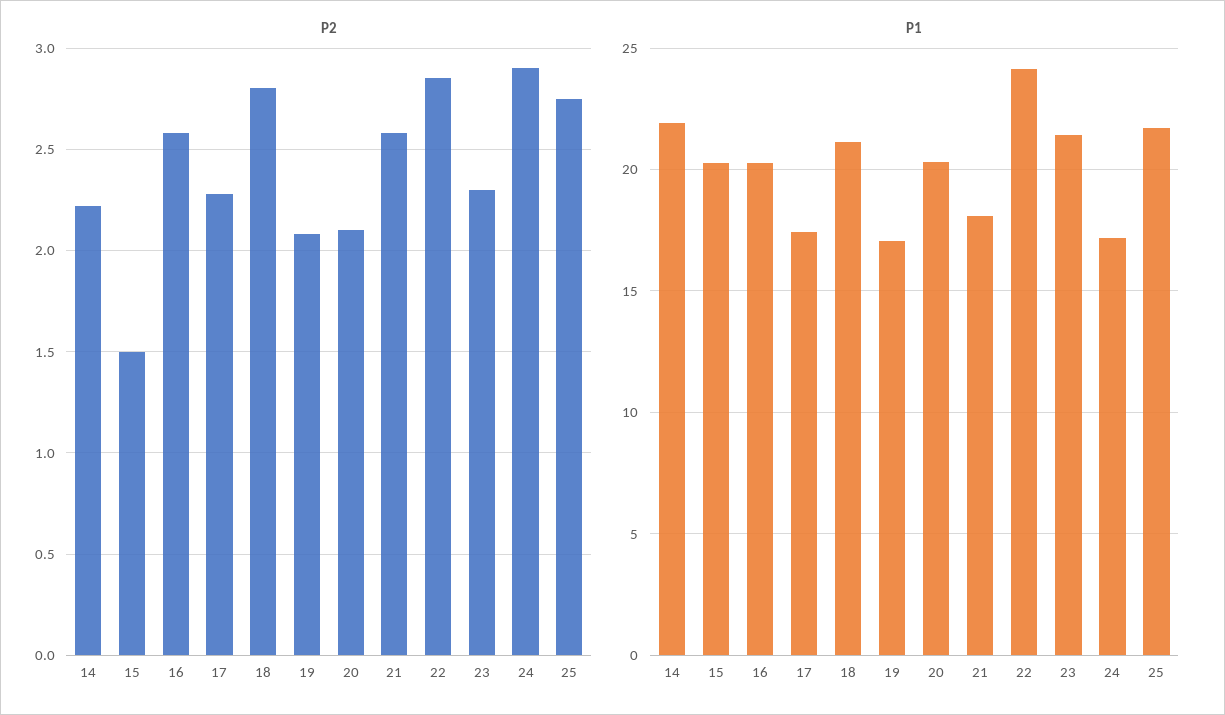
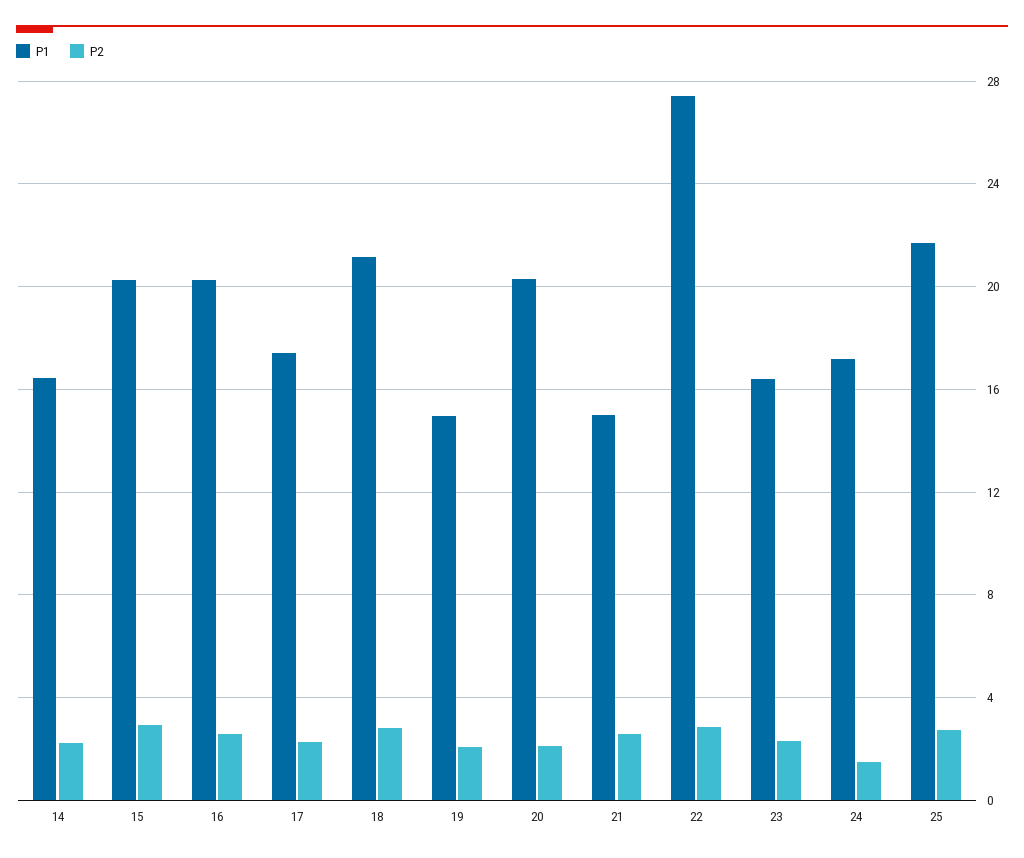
P2, 15: 1.5 -> 3
P2, 24: 2.9 -> 1.5
P1, 14: 22 -> 16.5
P1, 19: 17 -> 15
P1, 21: 18 -> 15
P1, 22: 24 -> 27.5
P1, 23: 21.5 -> 16.5

